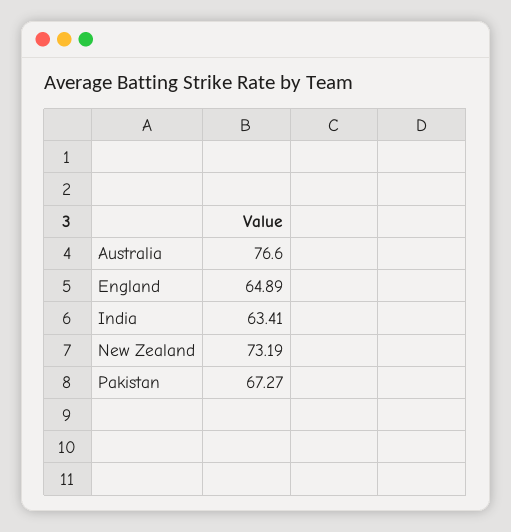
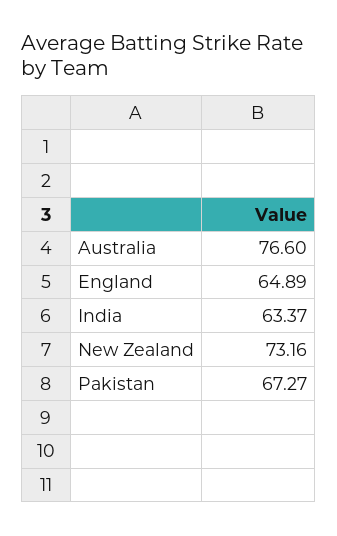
India: 63.41 -> 63.37
New Zealand: 73.19 -> 73.16

